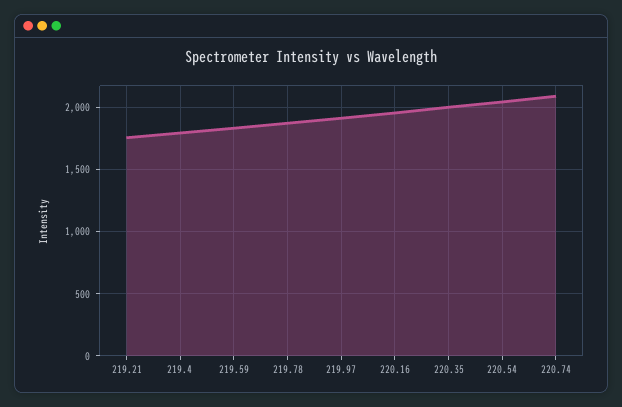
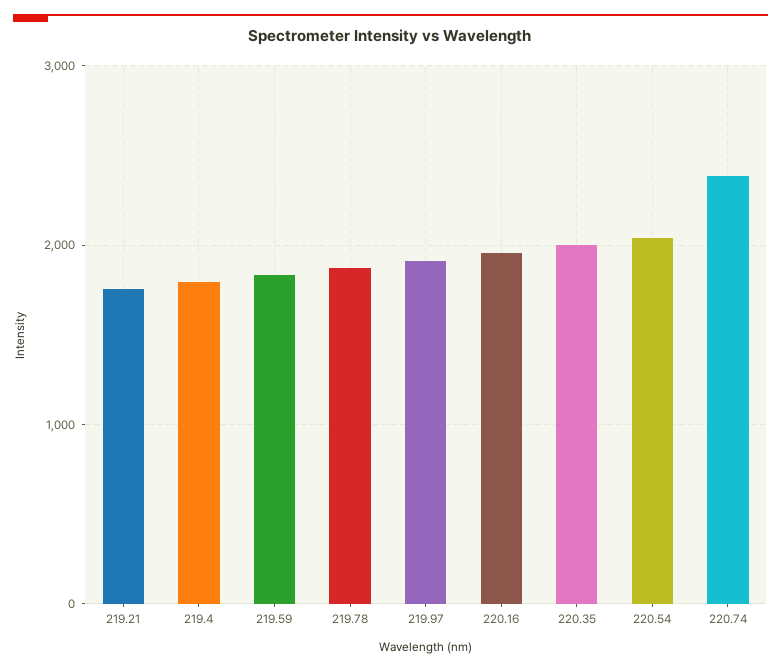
220.74: 2100 -> 2400

